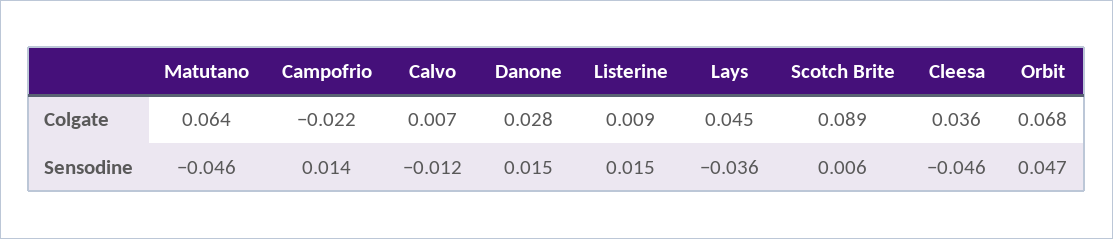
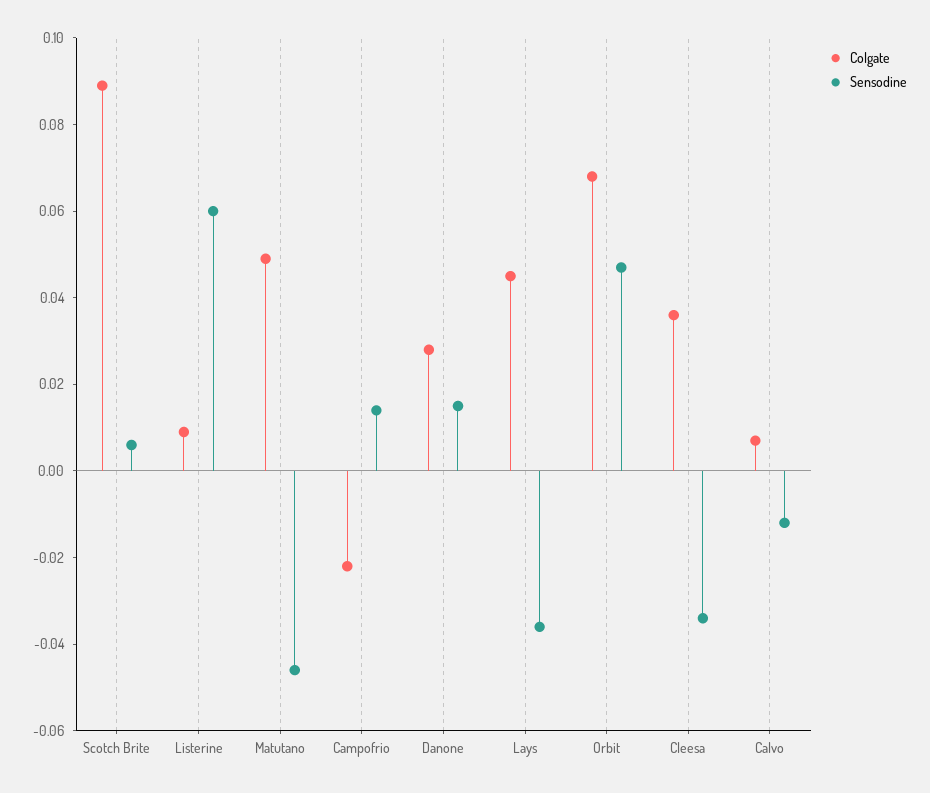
Colgate, Matutano: 0.064 -> 0.05
Sensodine, Listerine: 0.015 -> 0.06
Sensodine, Cleesa: -0.046 -> -0.035

